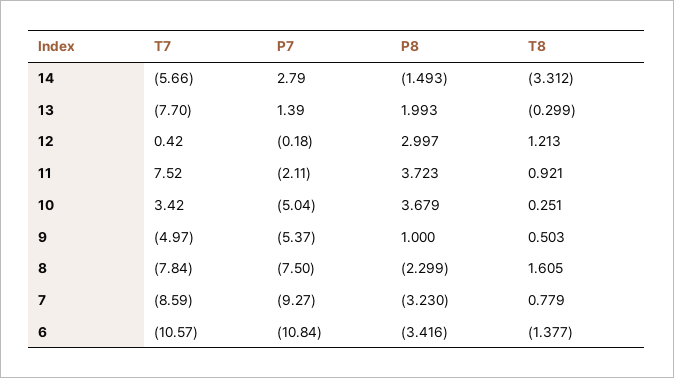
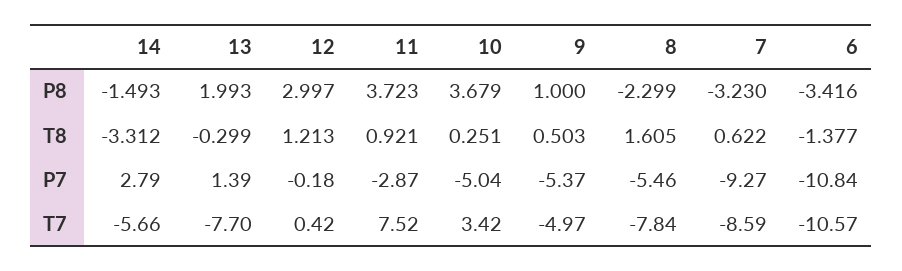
P7, 11: -2.11 -> -2.87
P7, 8: -7.5 -> -5.46
T8, 7: 0.779 -> 0.622

